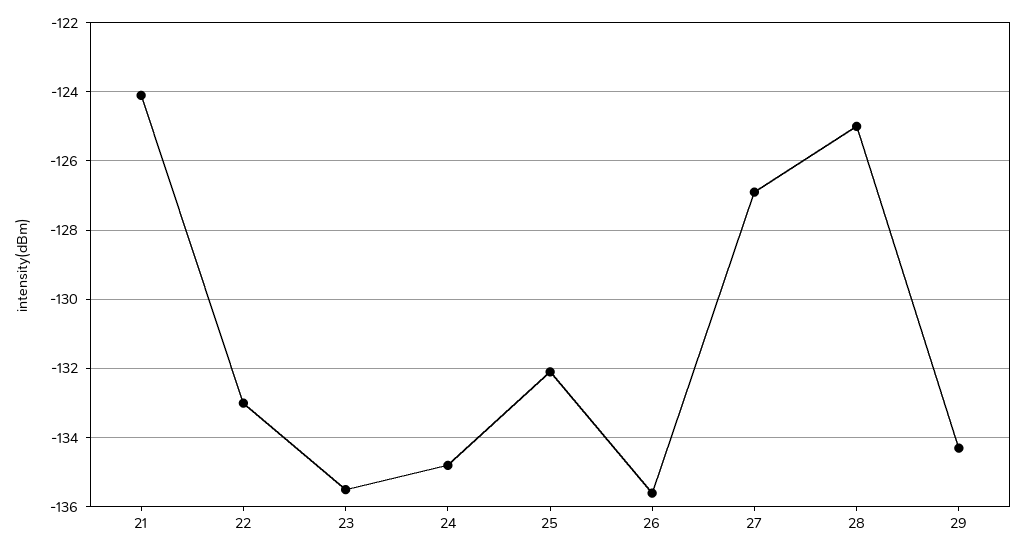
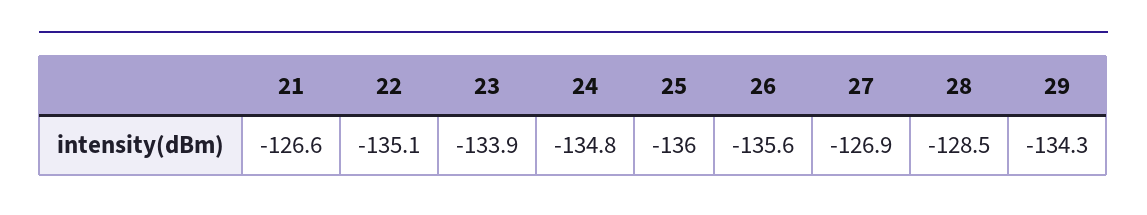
21: -124 -> -126.6
22: -133 -> -135.1
23: -135.5 -> -133.9
25: -132 -> -136
28: -125 -> -128.5

